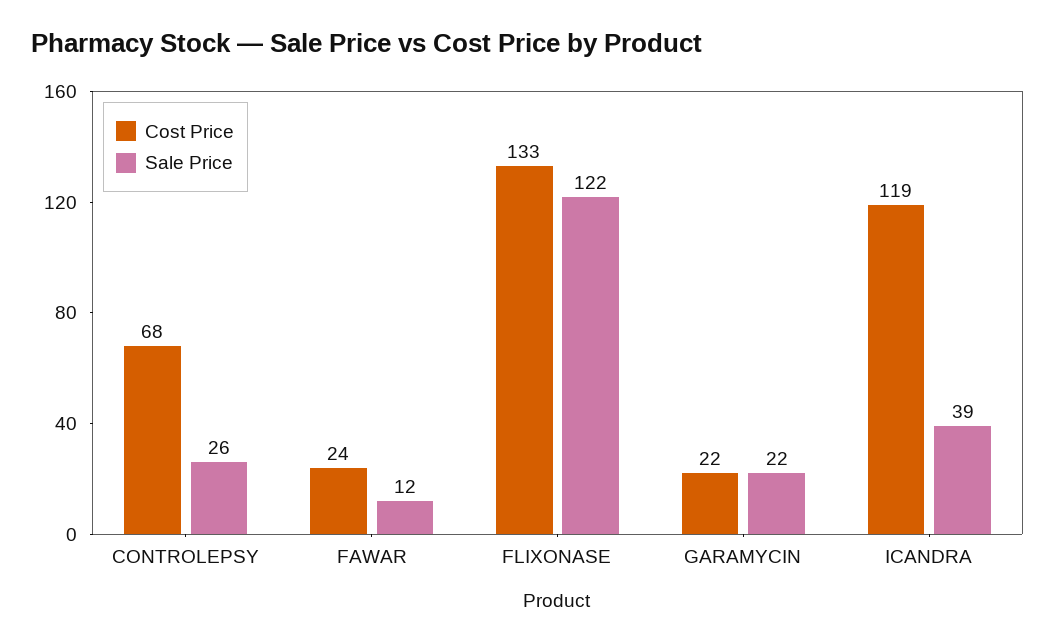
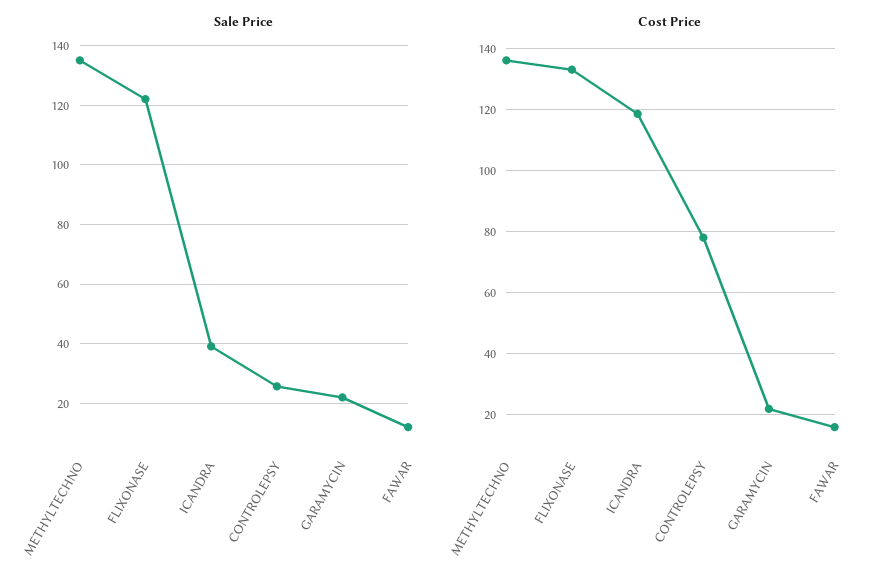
Cost Price, CONTROLEPSY: 68 -> 78
Cost Price, FAWAR: 24 -> 16
Sale Price, METHYLTECHNO: none -> 135
Cost Price, METHYLTECHNO: none -> 136

